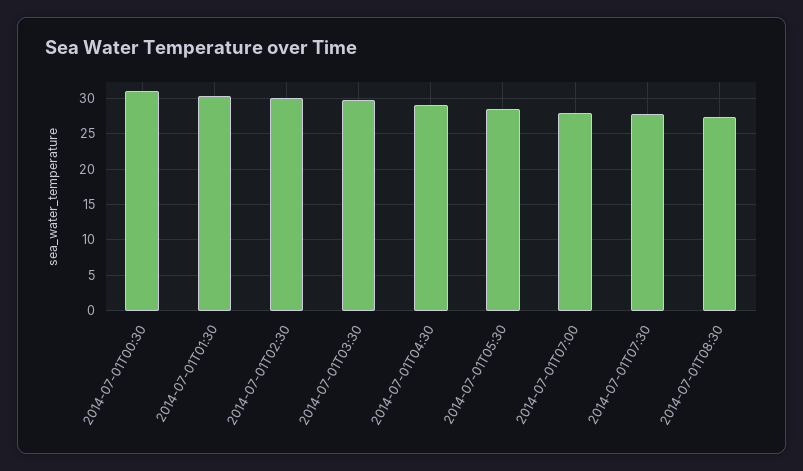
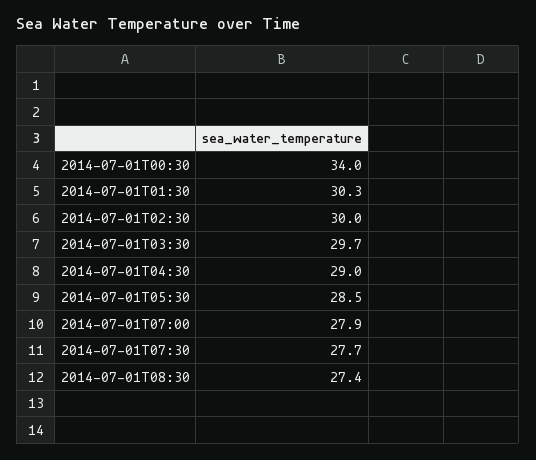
2014-07-01T00:30: 31 -> 34

